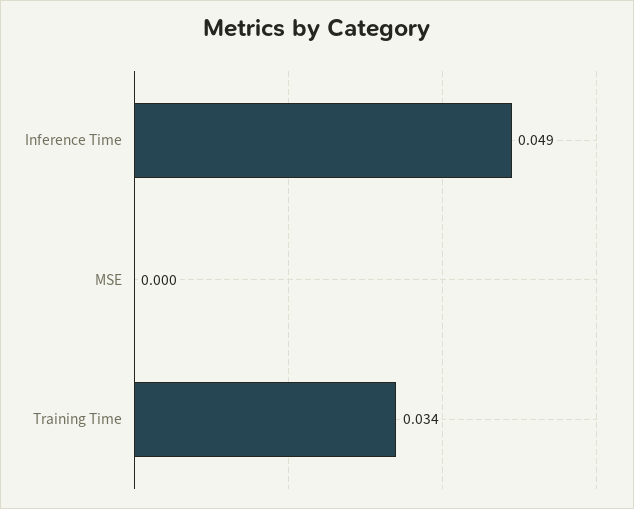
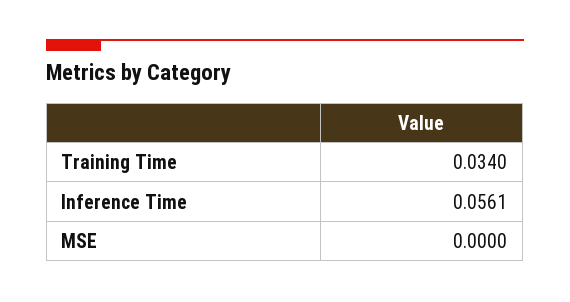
Inference Time: 0.049 -> 0.0561

